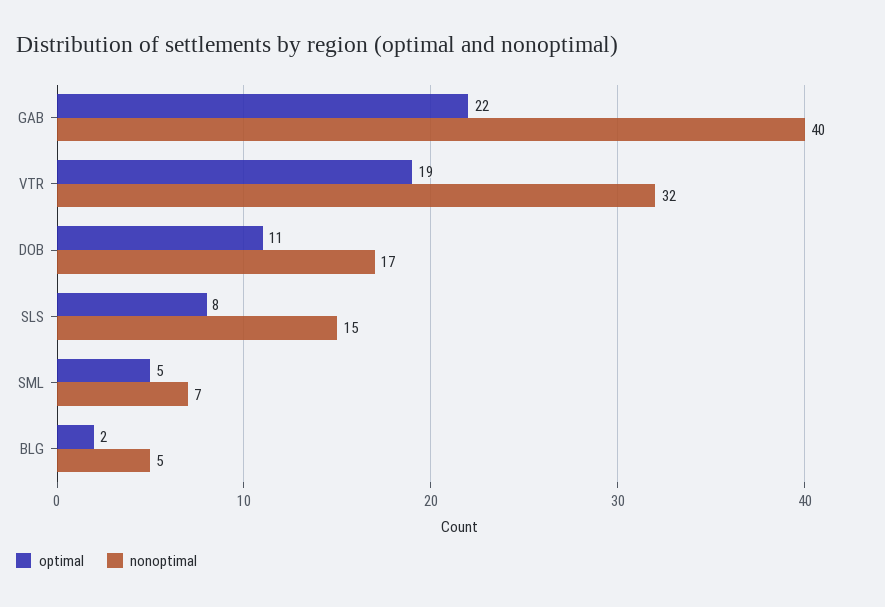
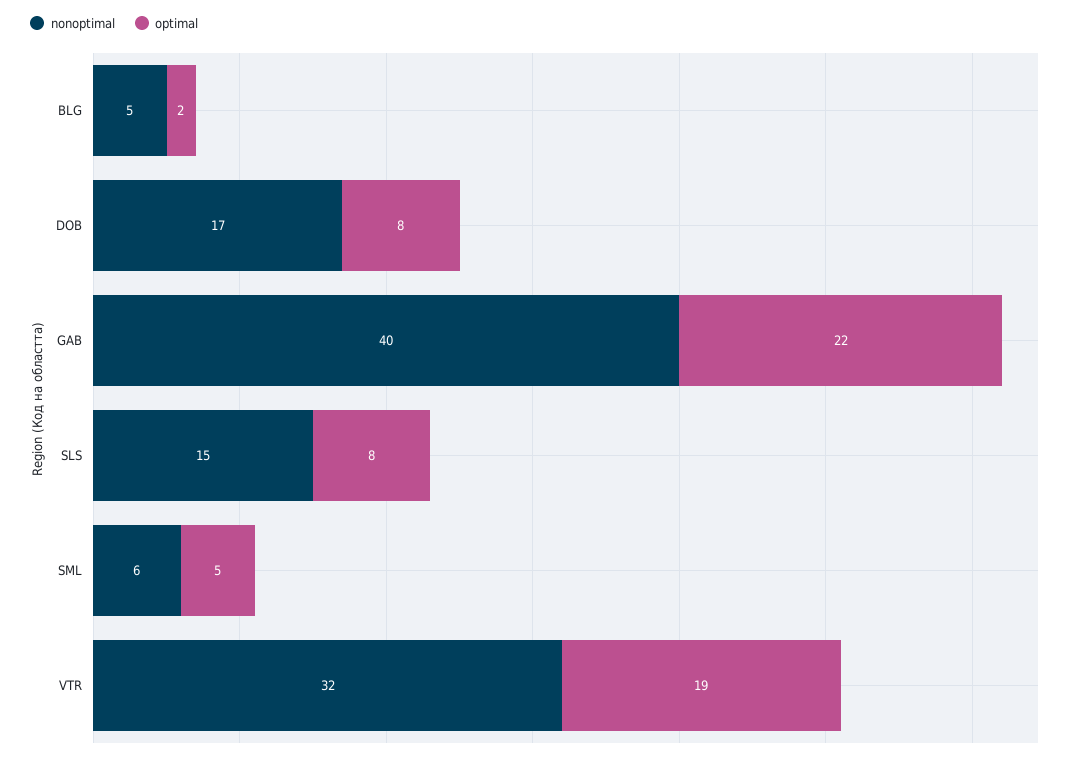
optimal, DOB: 11 -> 8
nonoptimal, SML: 7 -> 6

